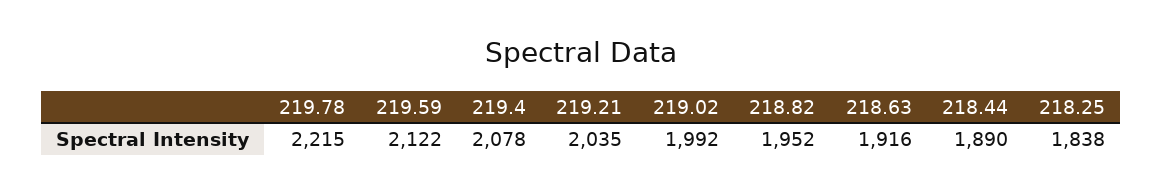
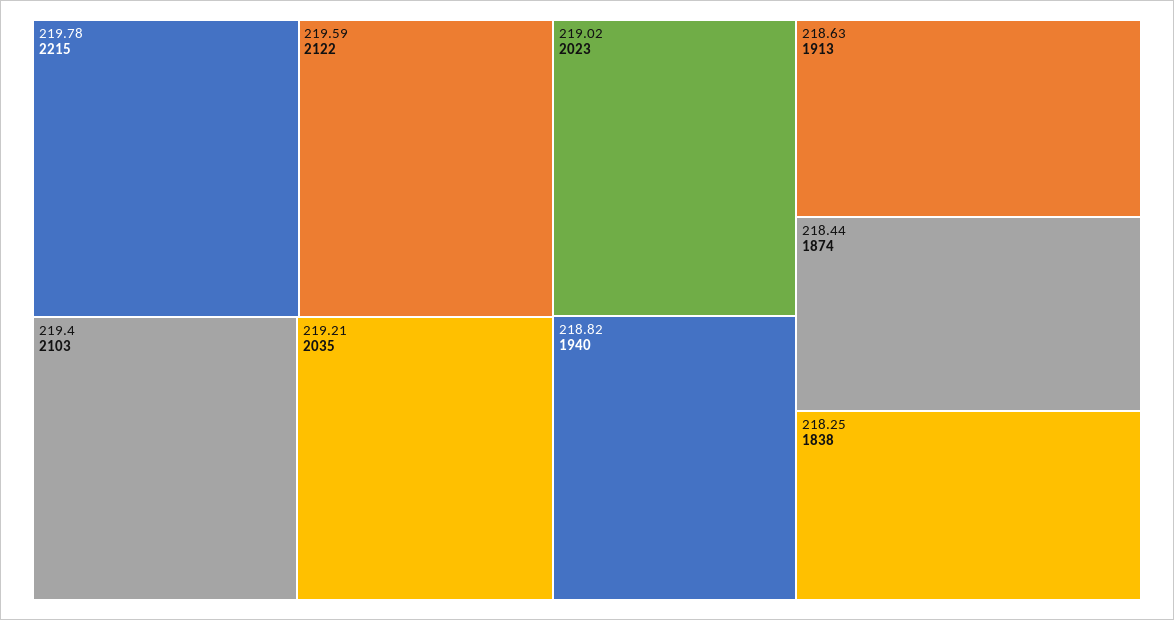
219.4: 2078 -> 2103
219.02: 1992 -> 2023
218.82: 1952 -> 1940
218.63: 1916 -> 1913
218.44: 1890 -> 1874

